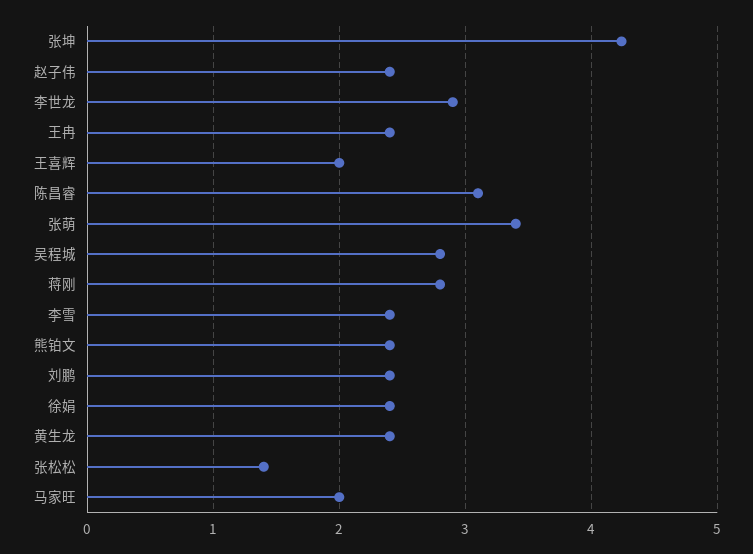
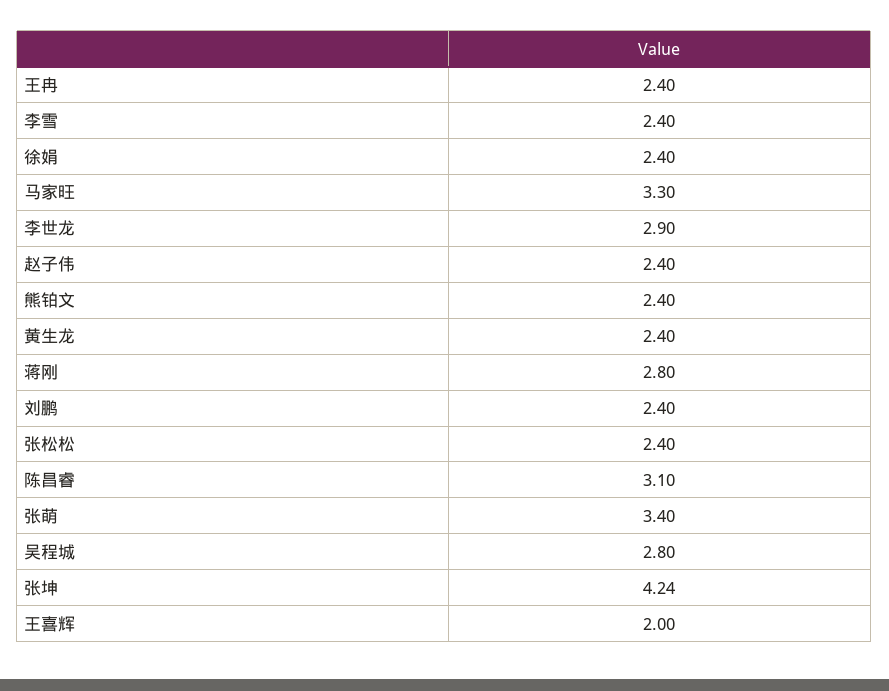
张松松: 1.4 -> 2.4
马家旺: 2 -> 3.3

